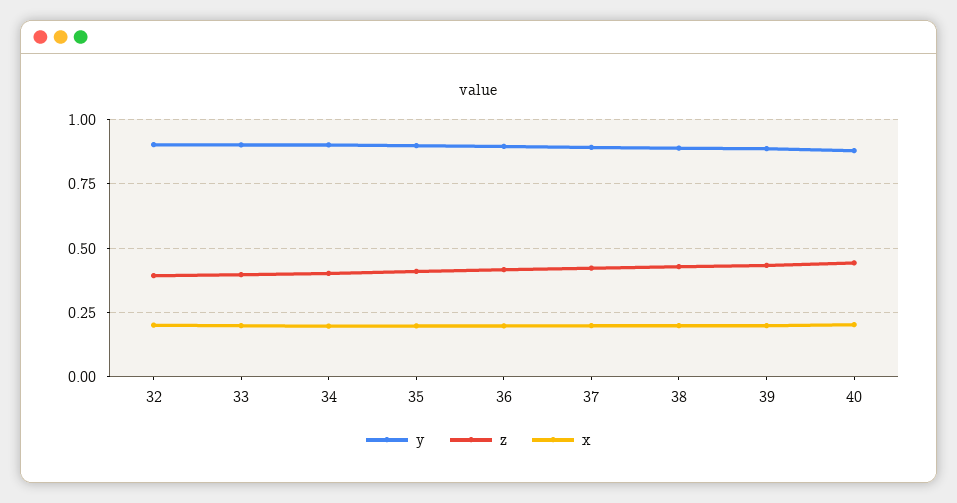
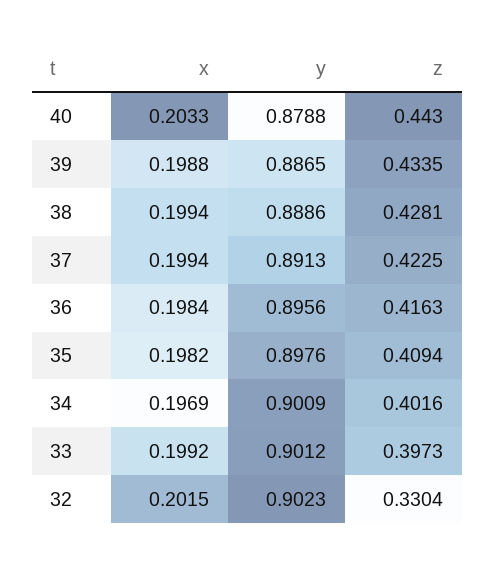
z, 32: 0.4 -> 0.3304

